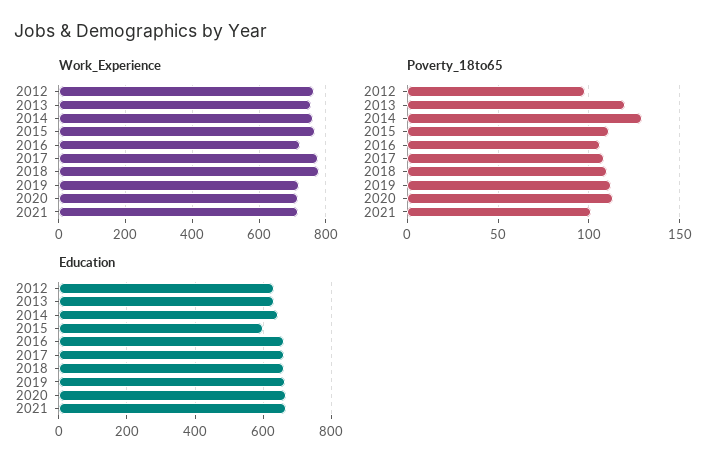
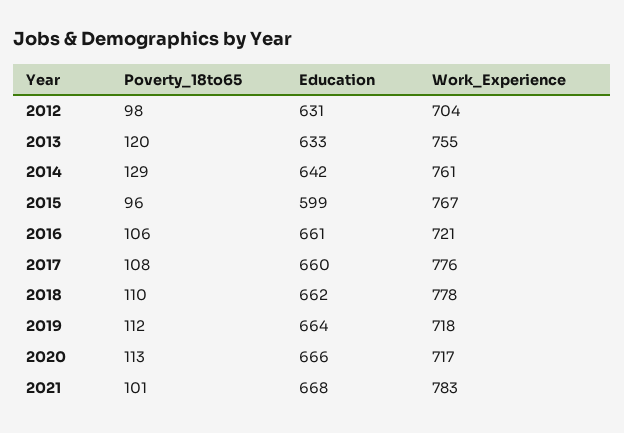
Work_Experience, 2012: 760 -> 704
Work_Experience, 2021: 720 -> 783
Poverty_18to65, 2015: 110 -> 96

